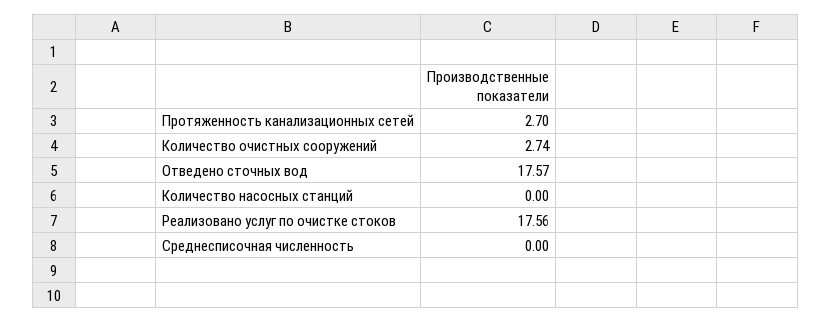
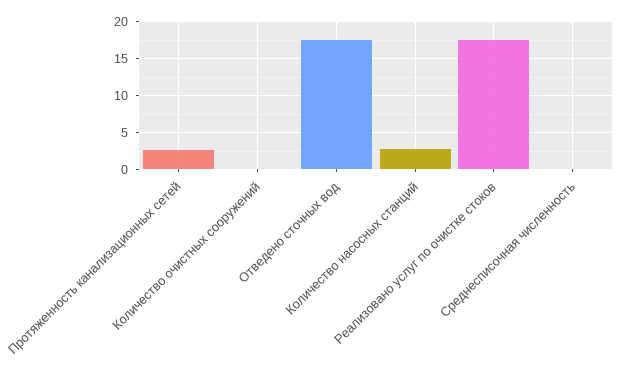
Количество очистных сооружений: 2.74 -> 0
Количество насосных станций: 0 -> 3

